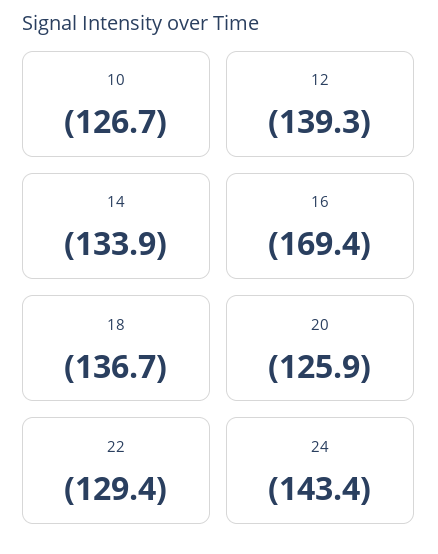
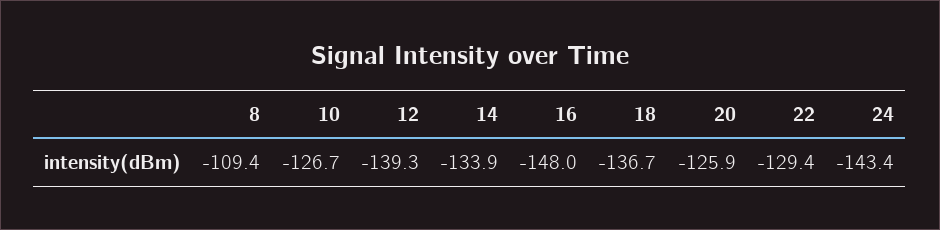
16: -169.4 -> -148
8: none -> -109.4

